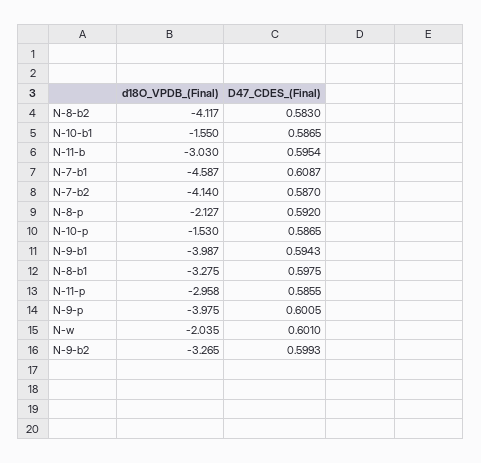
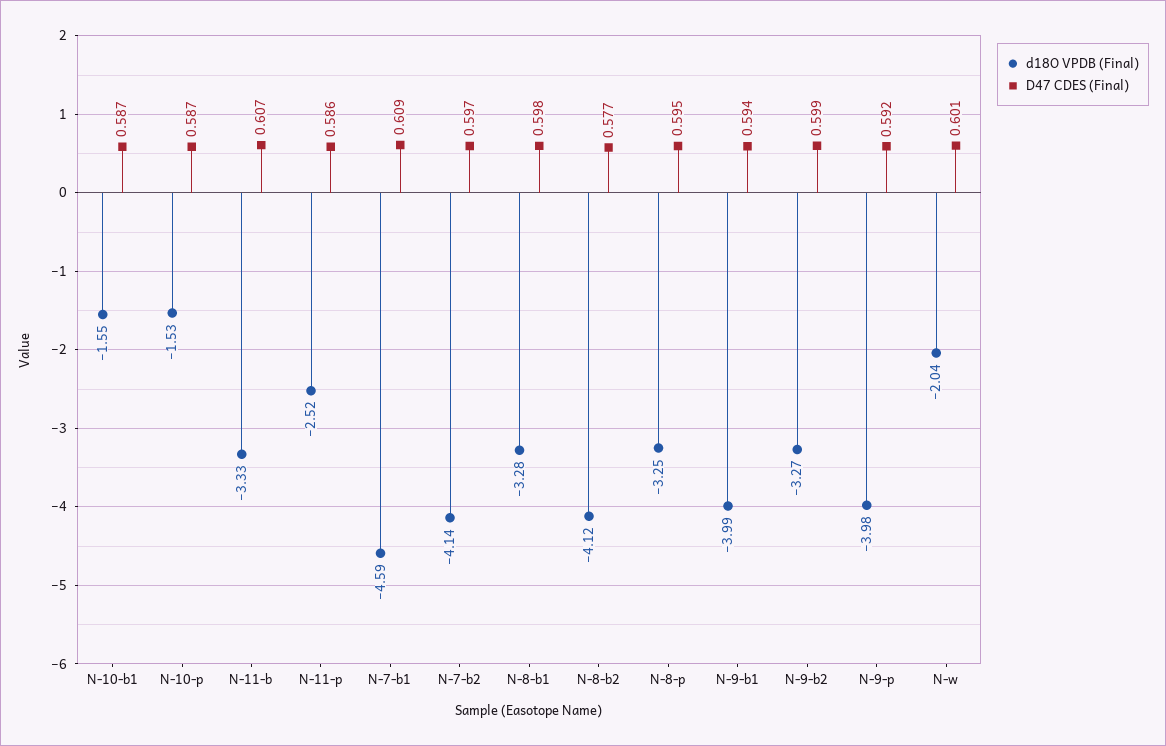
D47_CDES_(Final), N-8-b2: 0.583 -> 0.577
d18O_VPDB_(Final), N-11-b: -3.03 -> -3.33
D47_CDES_(Final), N-11-b: 0.5954 -> 0.607
D47_CDES_(Final), N-7-b2: 0.587 -> 0.597
d18O_VPDB_(Final), N-8-p: -2.127 -> -3.25
D47_CDES_(Final), N-8-p: 0.592 -> 0.595
d18O_VPDB_(Final), N-11-p: -2.958 -> -2.52
D47_CDES_(Final), N-9-p: 0.6005 -> 0.592

